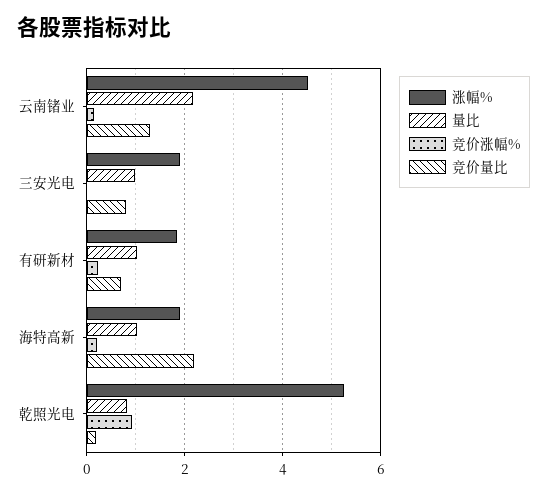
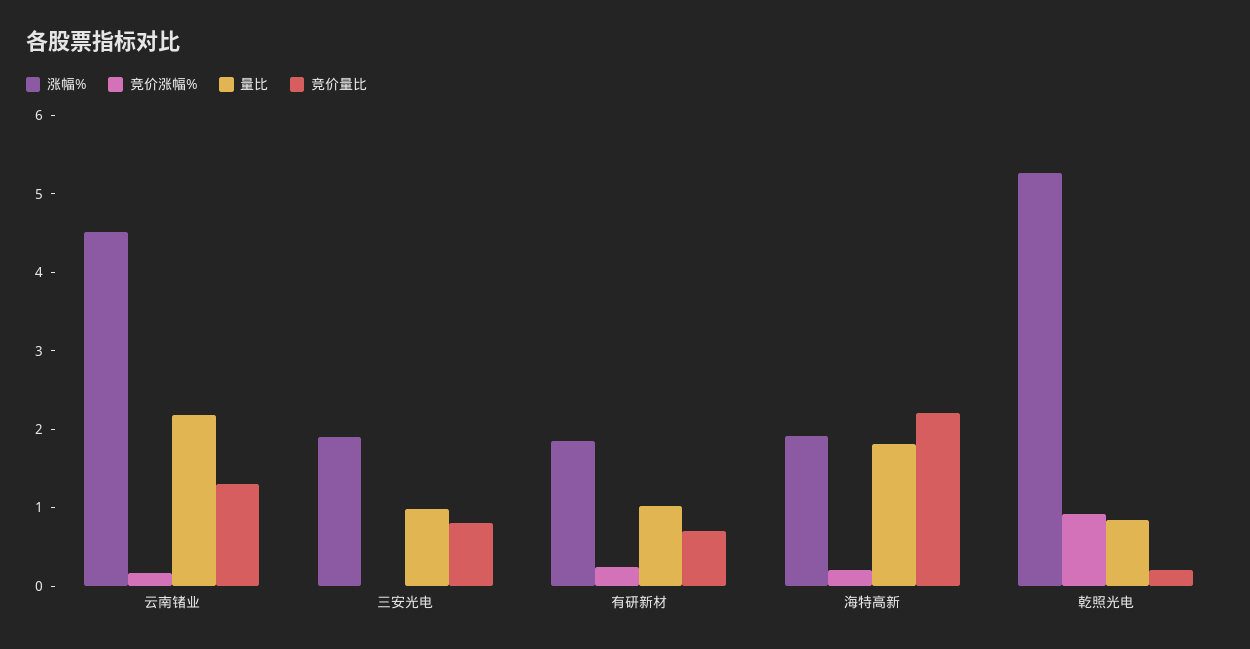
量比, 海特高新: 1 -> 1.8

